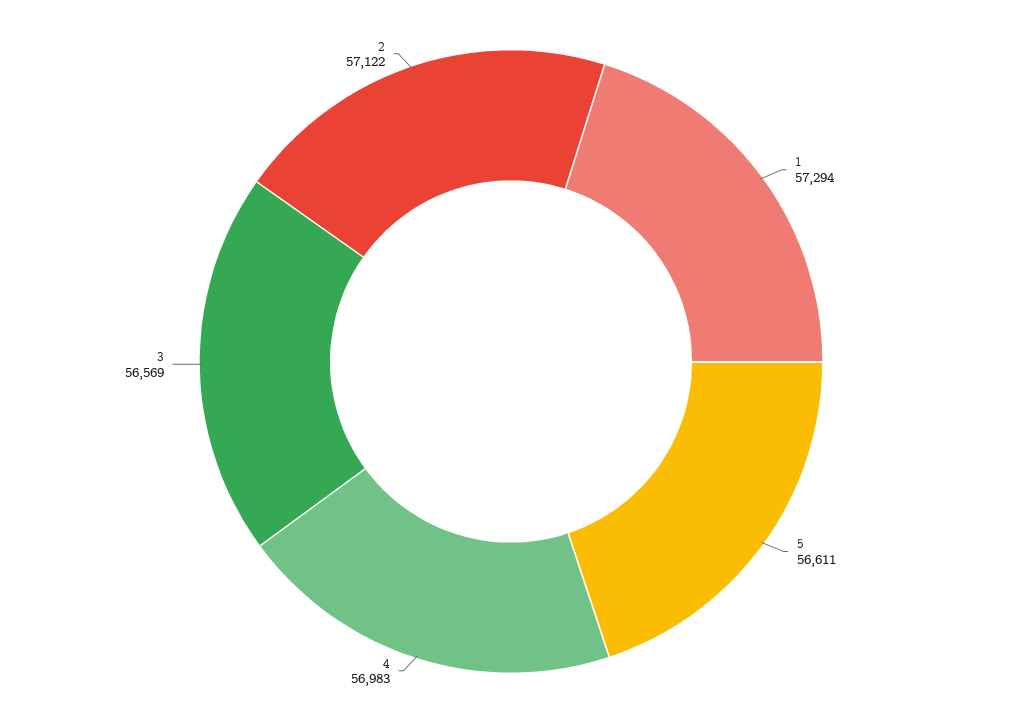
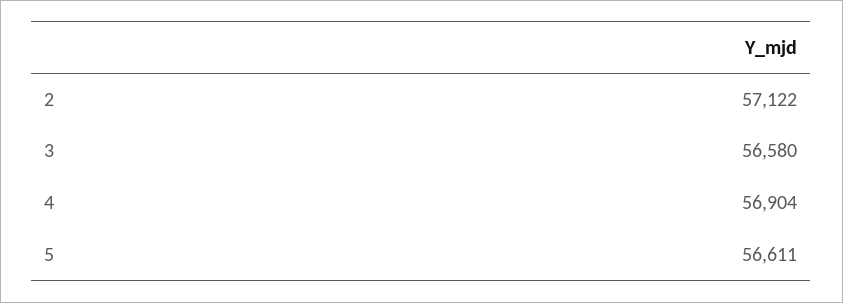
1: 57294 -> none
4: 56983 -> 56904
3: 56569 -> 56580

